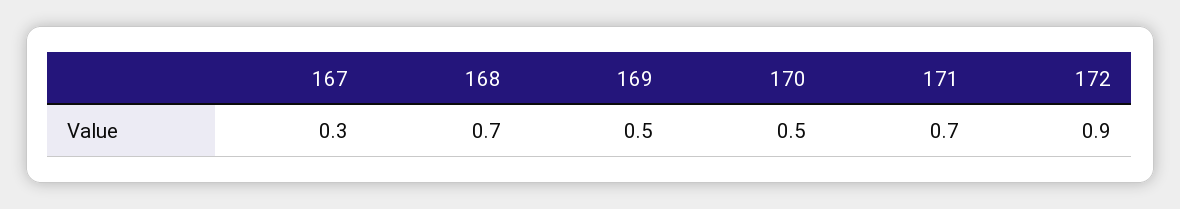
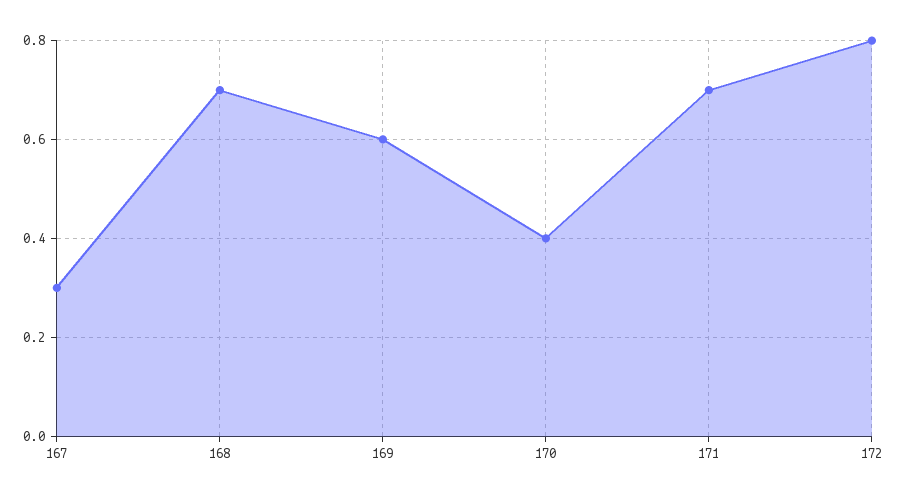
169: 0.5 -> 0.6
170: 0.5 -> 0.4
172: 0.9 -> 0.8

